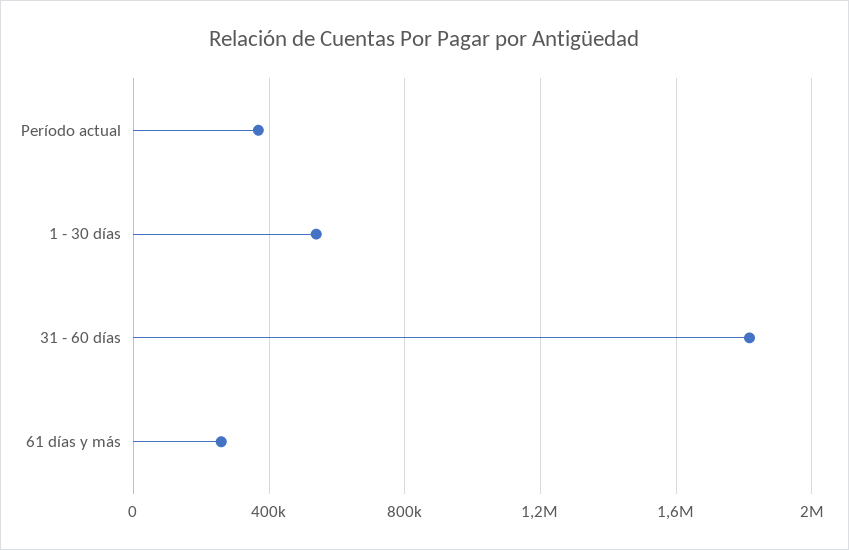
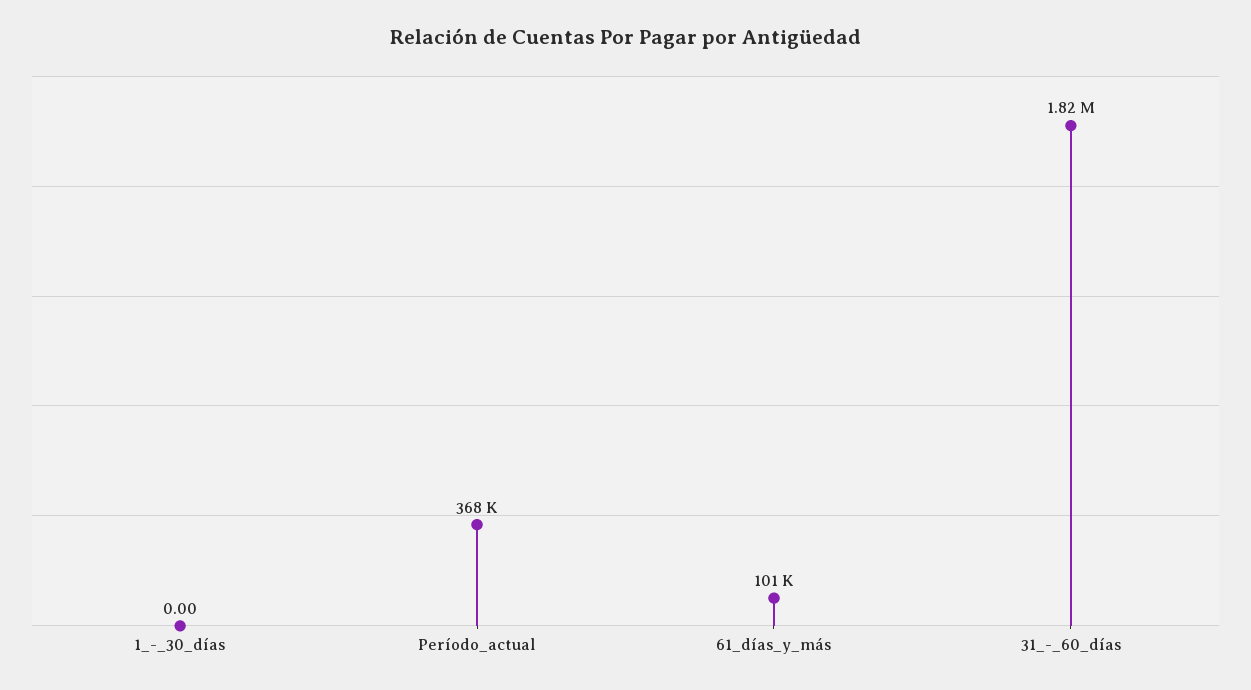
1 - 30 días: 550000 -> 0
61 días y más: 250000 -> 101000

